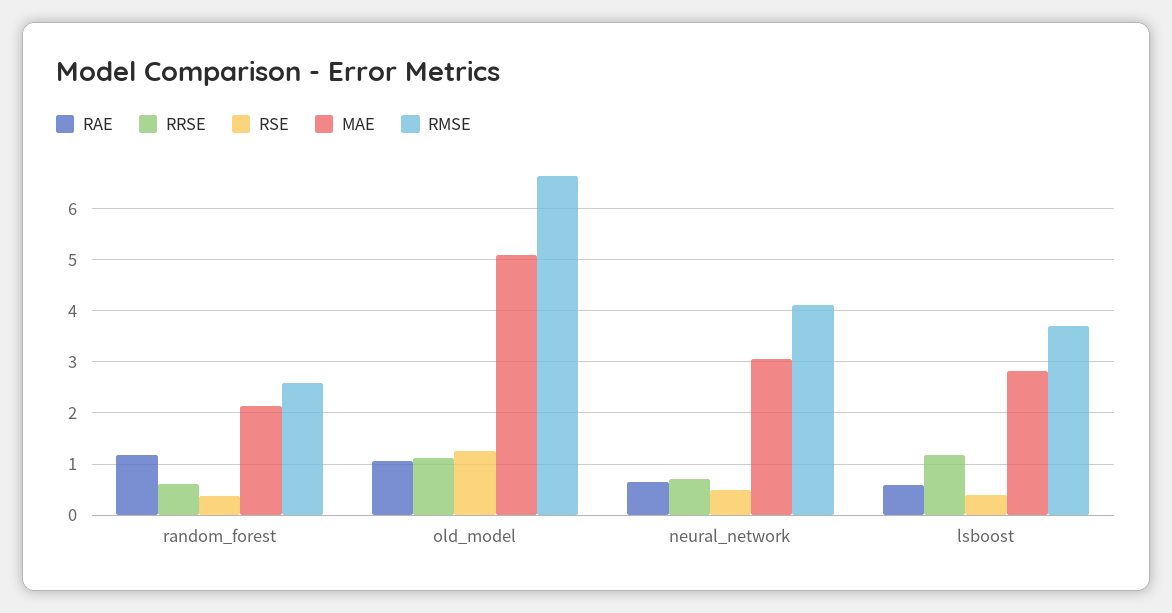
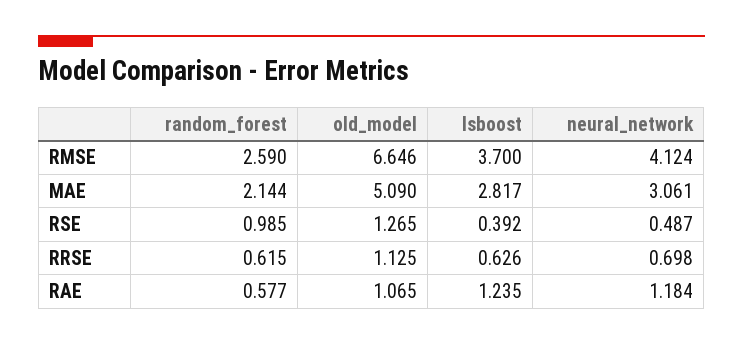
RAE, random_forest: 1.2 -> 0.577
RSE, random_forest: 0.4 -> 0.985
RAE, neural_network: 0.6 -> 1.184
RAE, lsboost: 0.6 -> 1.235
RRSE, lsboost: 1.2 -> 0.626

